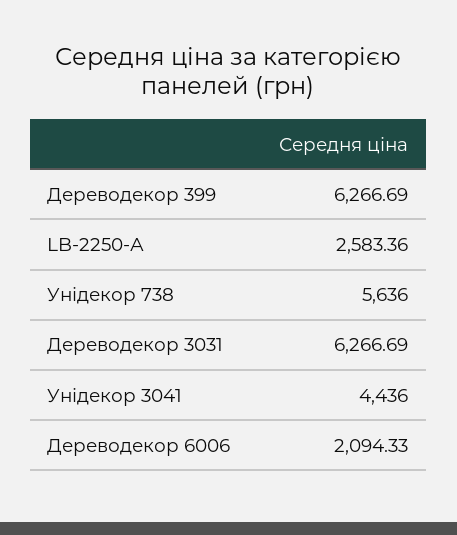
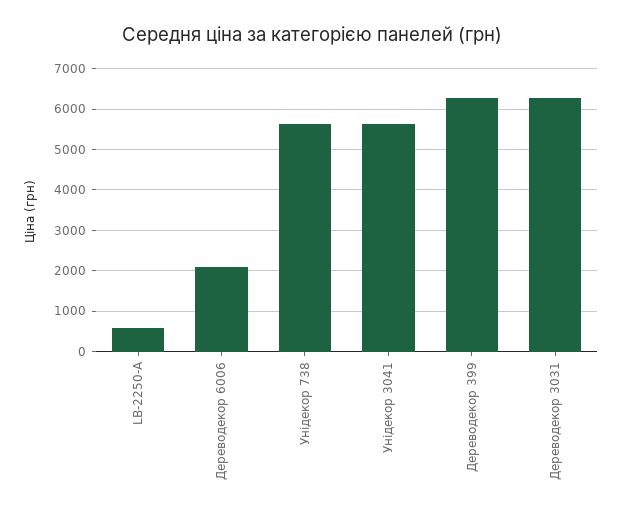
LB-2250-А: 2583.36 -> 600
Унідекор 3041: 4436 -> 5600

